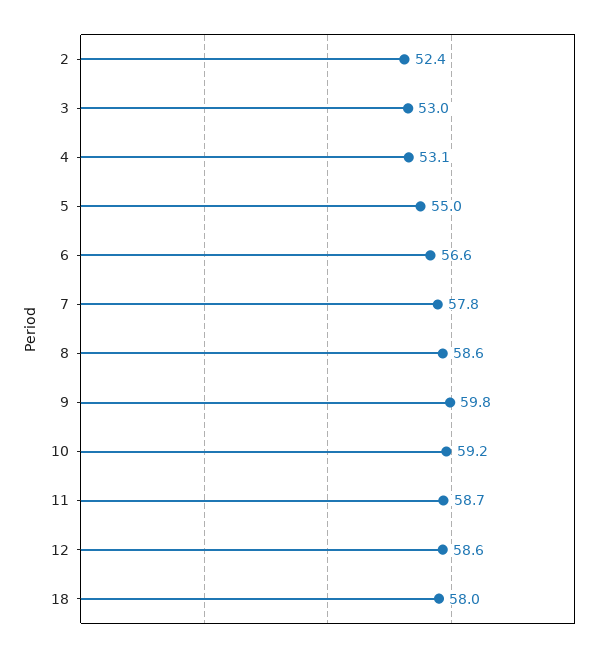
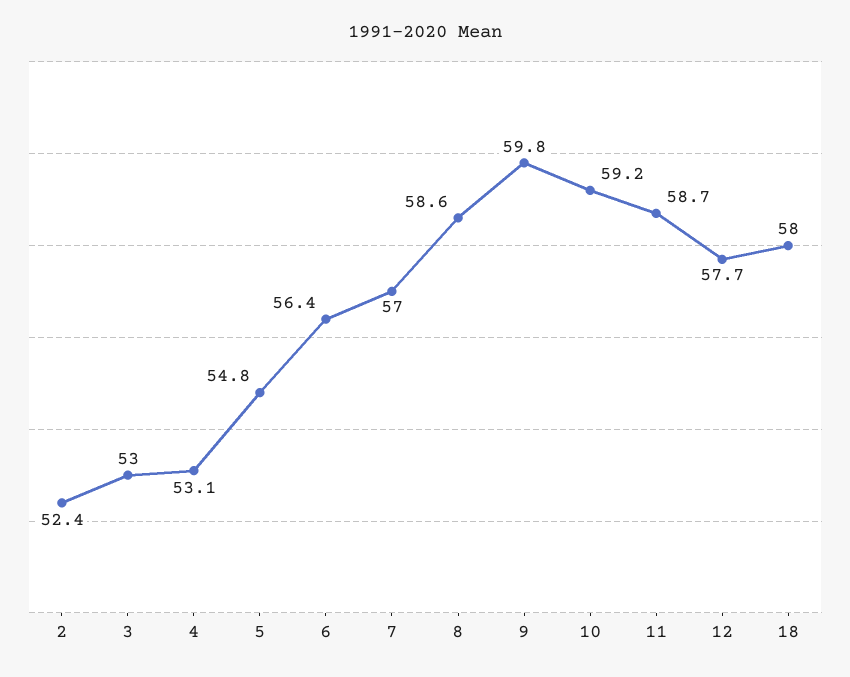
5: 55 -> 54.8
6: 56.6 -> 56.4
7: 57.8 -> 57
12: 58.6 -> 57.7

